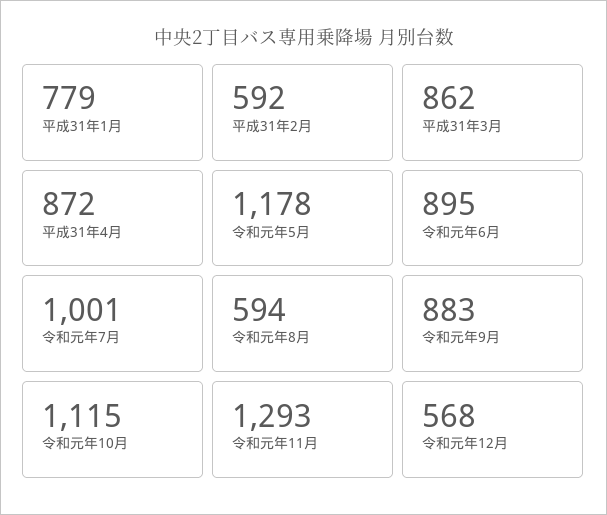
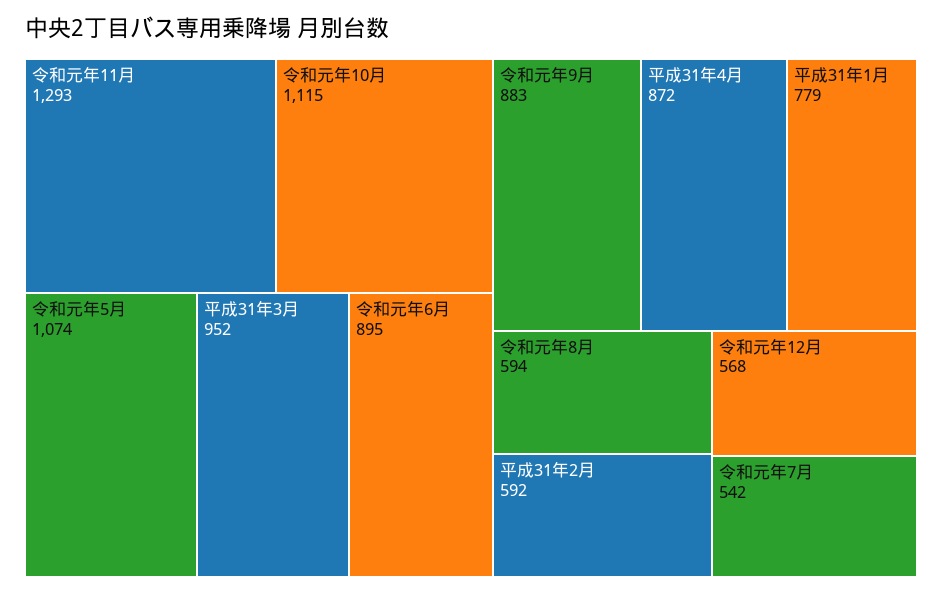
平成31年3月: 862 -> 952
令和元年5月: 1178 -> 1074
令和元年7月: 1001 -> 542

